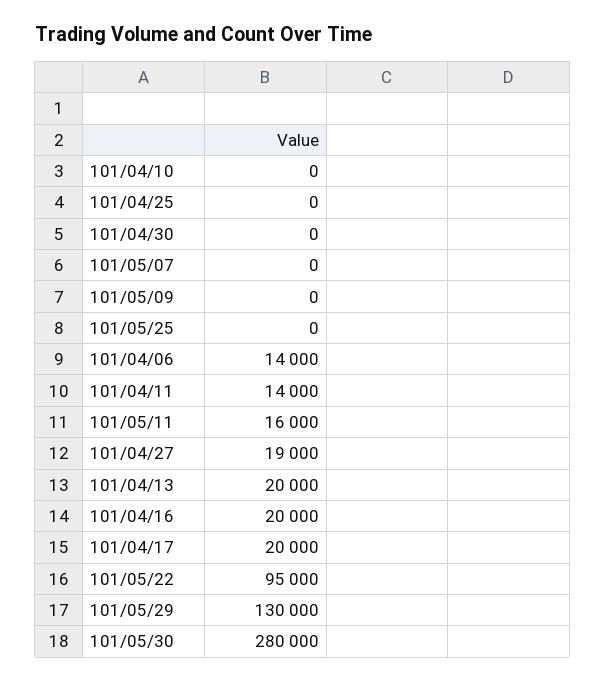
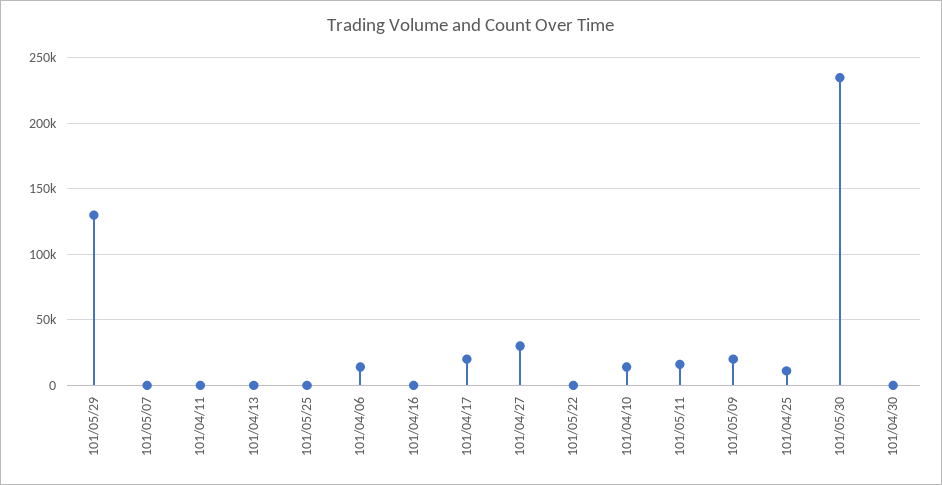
101/04/10: 0 -> 15000
101/04/25: 0 -> 10000
101/05/09: 0 -> 20000
101/04/11: 14000 -> 0
101/04/27: 19000 -> 30000
101/04/13: 20000 -> 0
101/04/16: 20000 -> 0
101/05/22: 95000 -> 0
101/05/30: 280000 -> 235000

